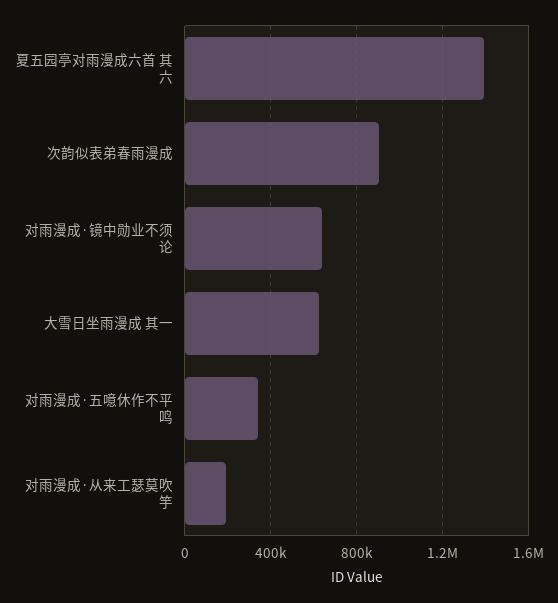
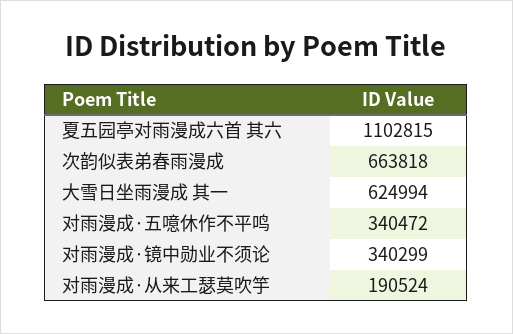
夏五园亭对雨漫成六首 其六: 1400000 -> 1102815
次韵似表弟春雨漫成: 900000 -> 663818
对雨漫成·镜中勋业不须论: 650000 -> 340299

